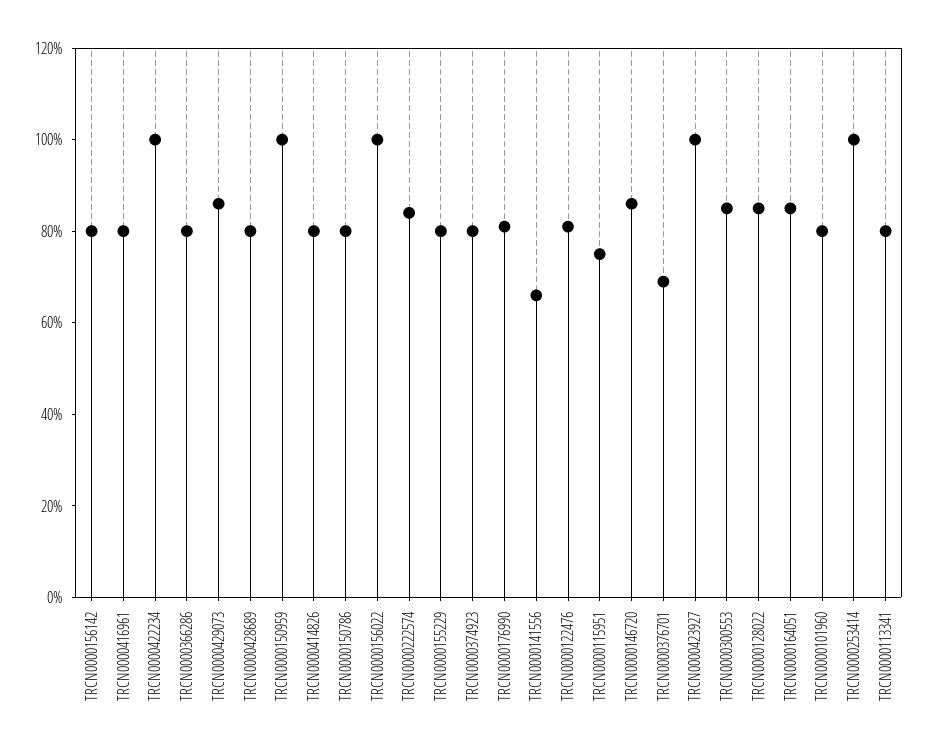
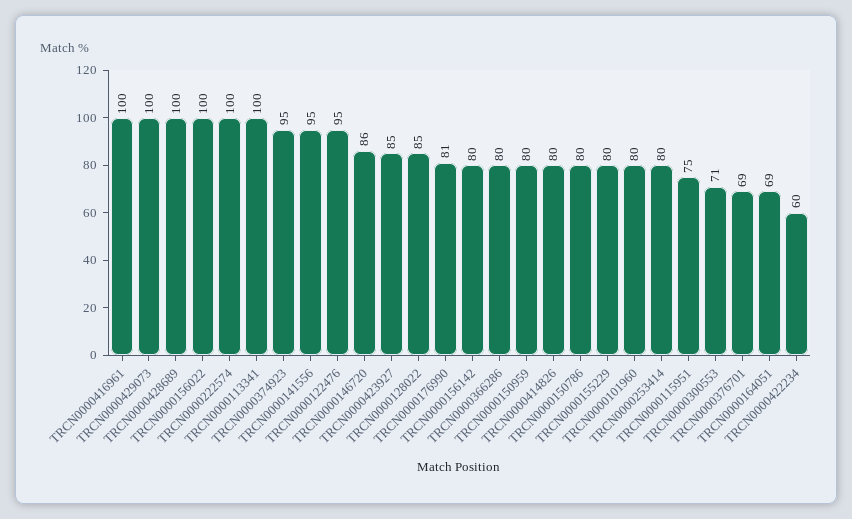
TRCN0000416961: 80 -> 100
TRCN0000422234: 100 -> 60
TRCN0000429073: 85 -> 100
TRCN0000428689: 80 -> 100
TRCN0000150959: 100 -> 80
TRCN0000222574: 85 -> 100
TRCN0000374923: 80 -> 95
TRCN0000141556: 65 -> 95
TRCN0000122476: 80 -> 95
TRCN0000423927: 100 -> 85
TRCN0000300553: 85 -> 71
TRCN0000164051: 85 -> 69
TRCN0000253414: 100 -> 80
TRCN0000113341: 80 -> 100

